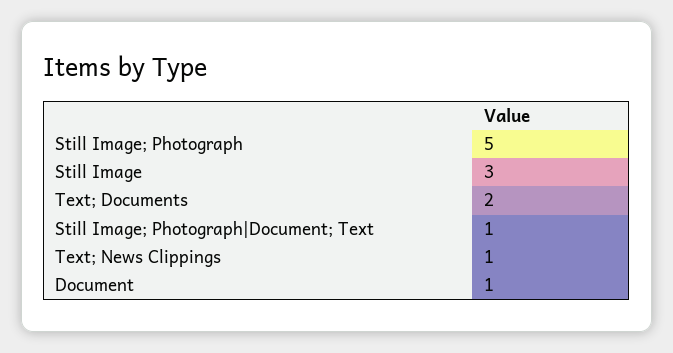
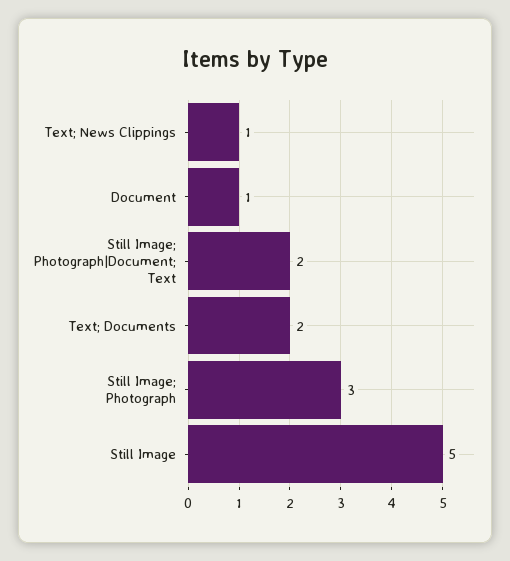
Still Image; Photograph: 5 -> 3
Still Image: 3 -> 5
Still Image; Photograph|Document; Text: 1 -> 2

